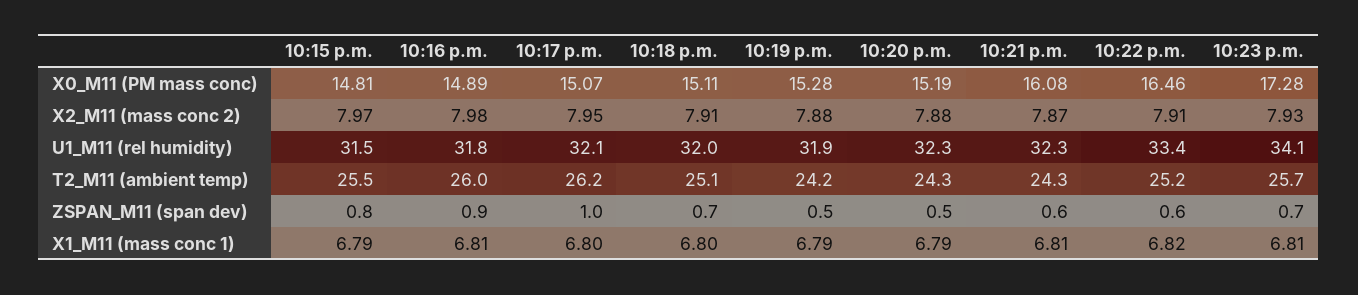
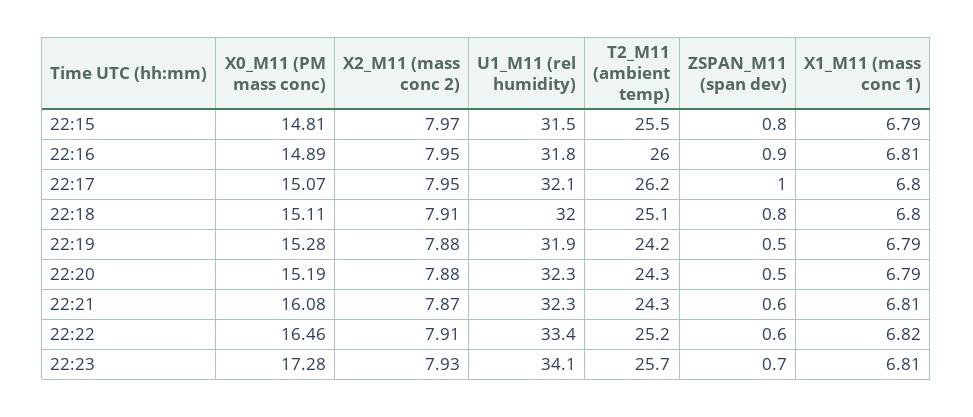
10:16 p.m., X2_M11 (mass conc 2): 7.98 -> 7.95
10:18 p.m., ZSPAN_M11 (span dev): 0.7 -> 0.8

